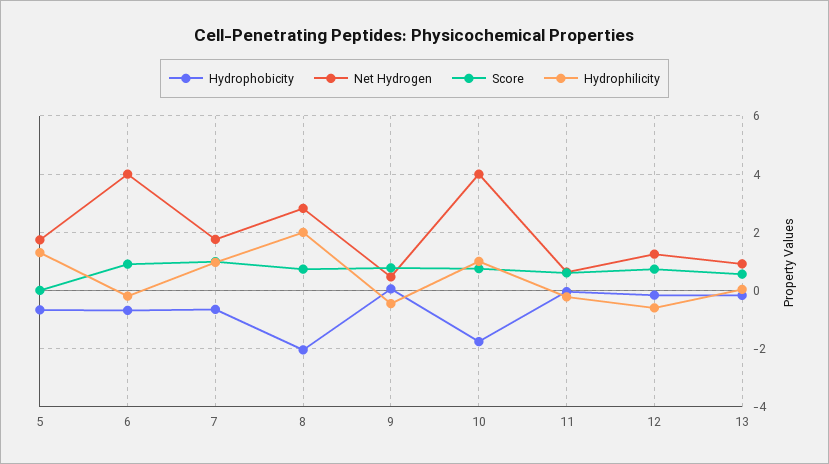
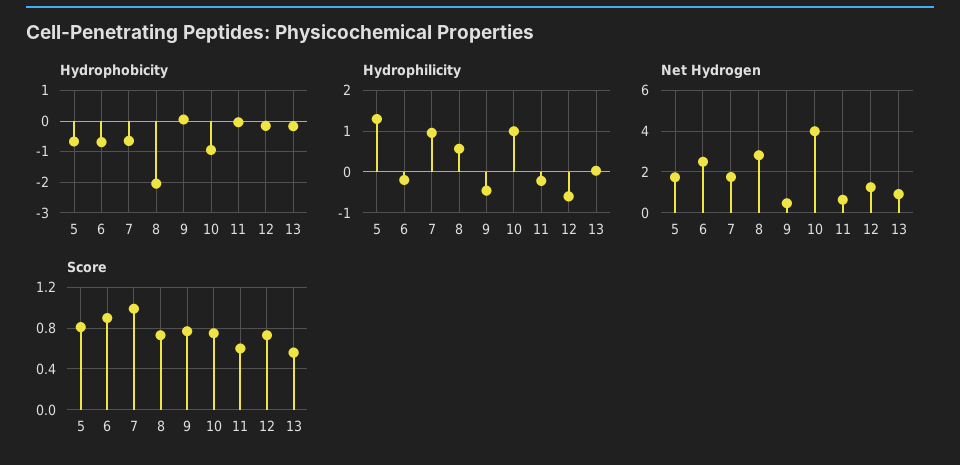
Score, 5: 0 -> 0.8
Net Hydrogen, 6: 4 -> 2.5
Hydrophilicity, 8: 2 -> 0.6
Hydrophobicity, 10: -1.75 -> -1

